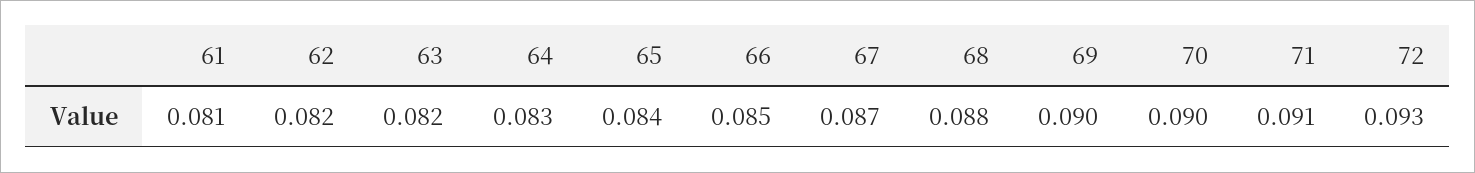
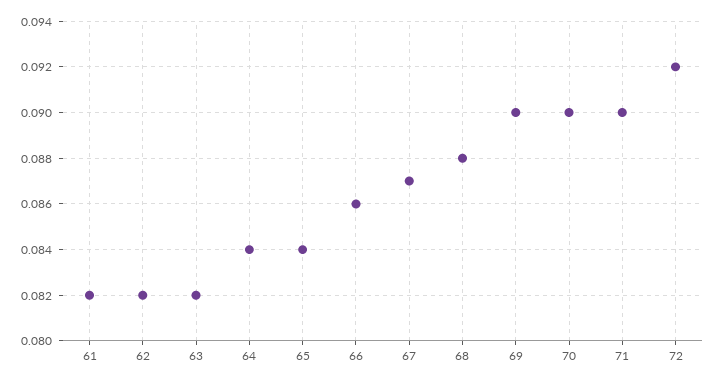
61: 0.081 -> 0.082
64: 0.083 -> 0.084
66: 0.085 -> 0.086
71: 0.091 -> 0.09
72: 0.093 -> 0.092

